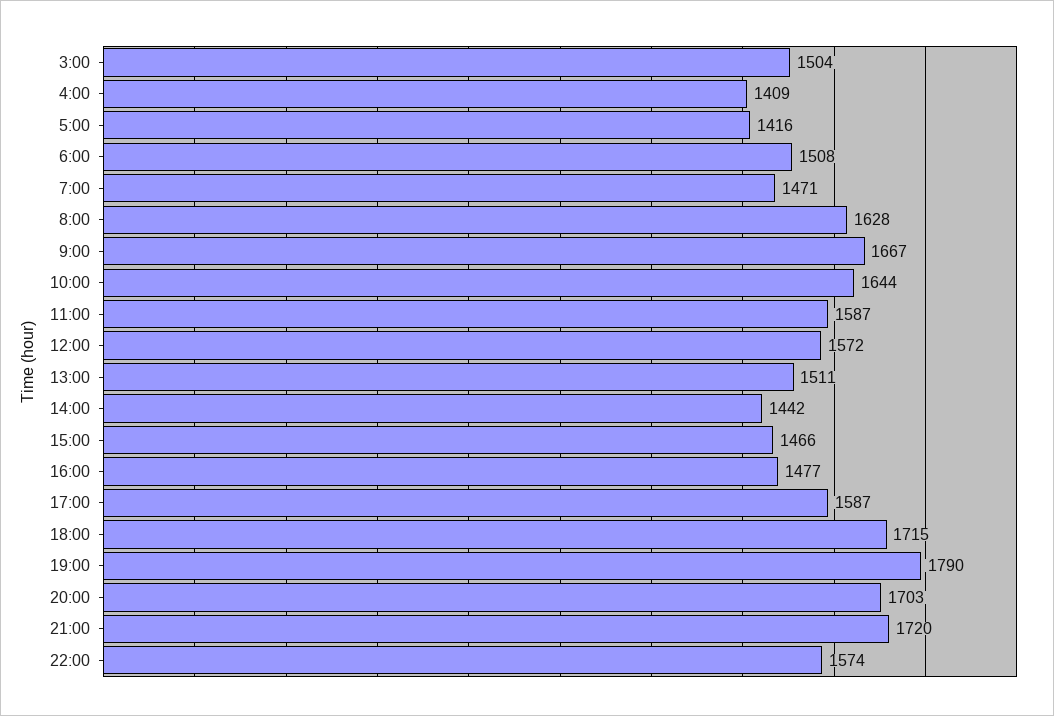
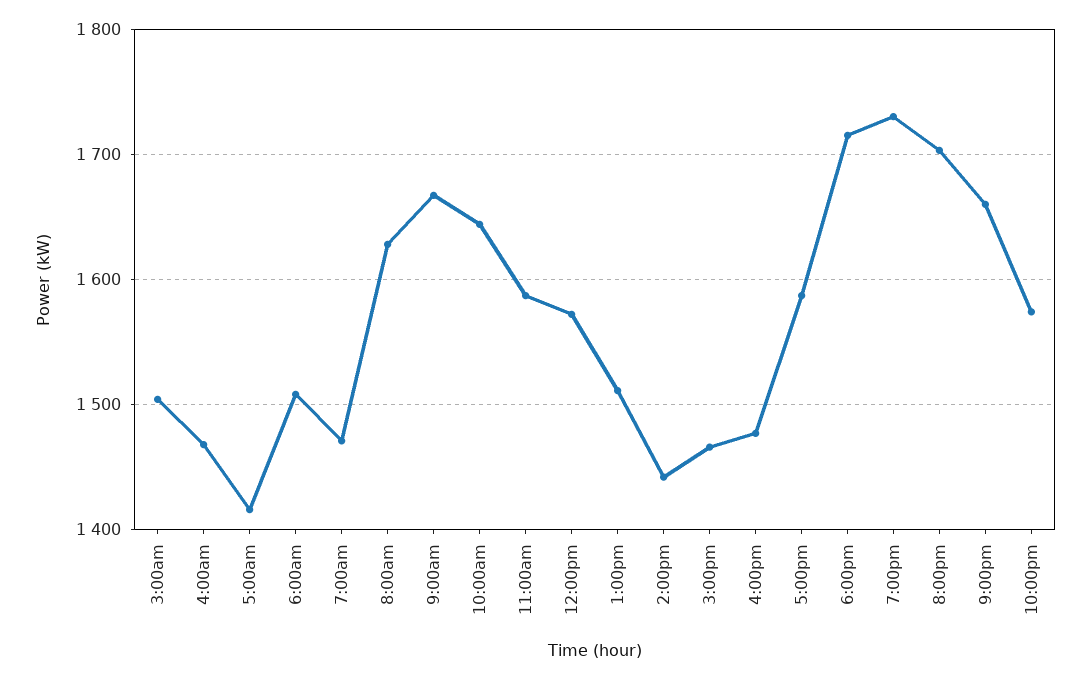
4:00: 1409 -> 1470
19:00: 1790 -> 1730
21:00: 1720 -> 1660

